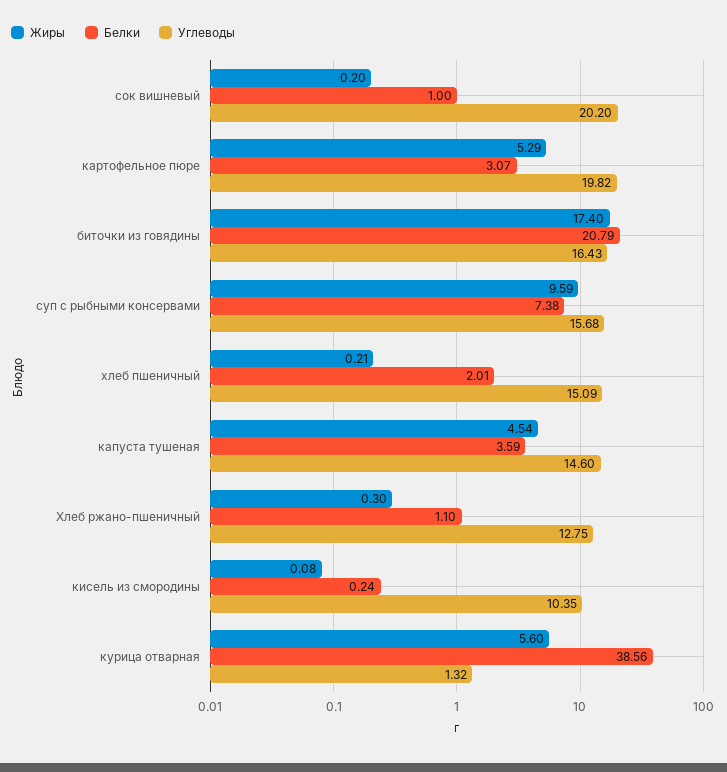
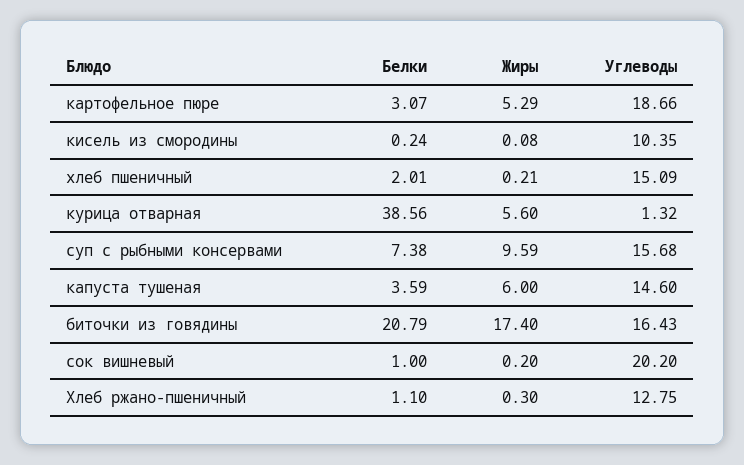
Углеводы, картофельное пюре: 19.82 -> 18.66
Жиры, капуста тушеная: 4.54 -> 6

